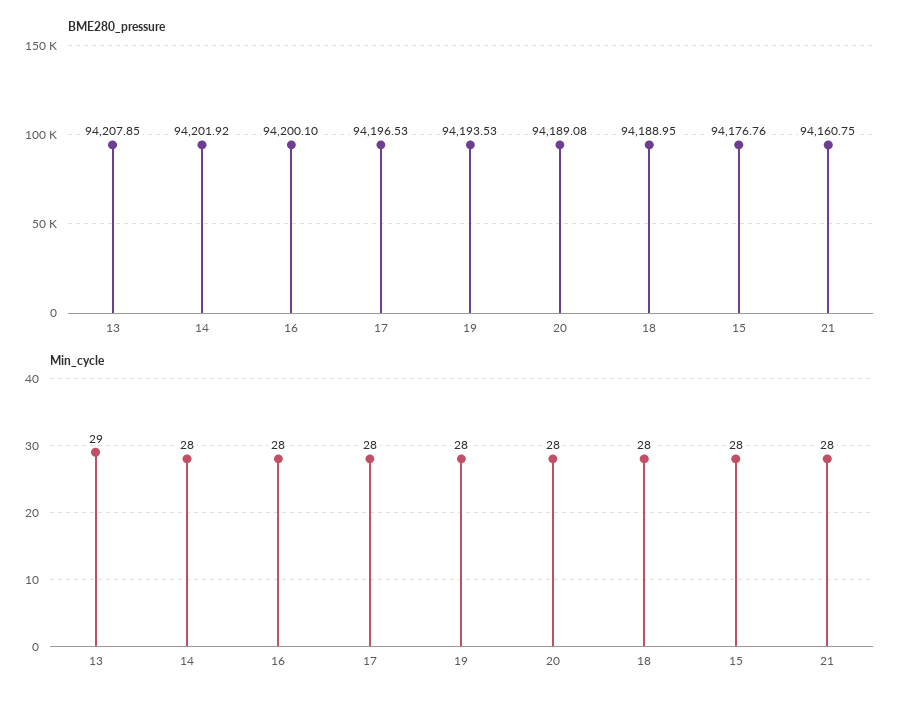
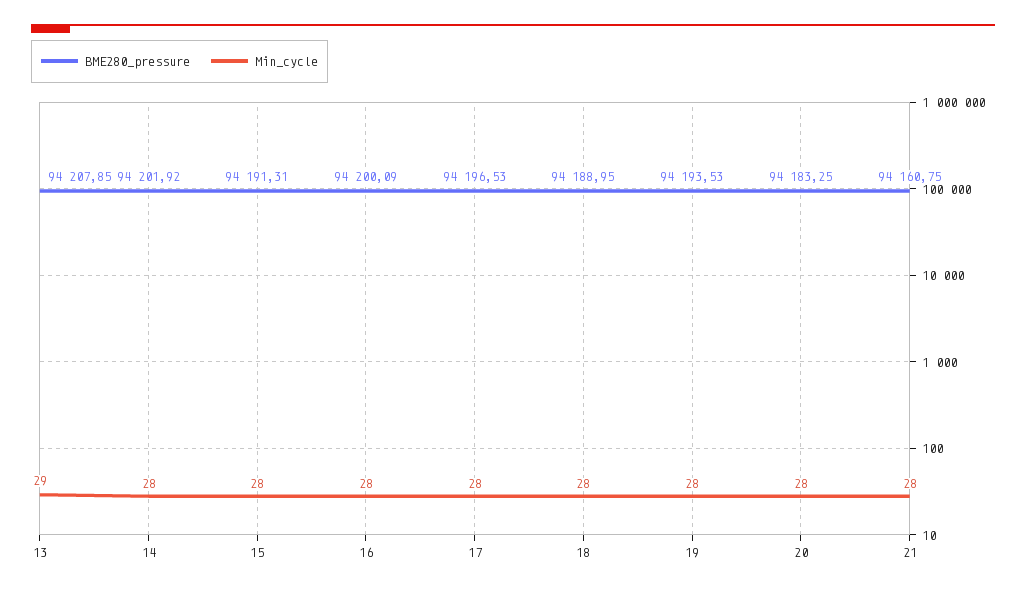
BME280_pressure, 16: 94200.1 -> 94200.09
BME280_pressure, 20: 94189.08 -> 94183.25
BME280_pressure, 15: 94176.76 -> 94191.31

